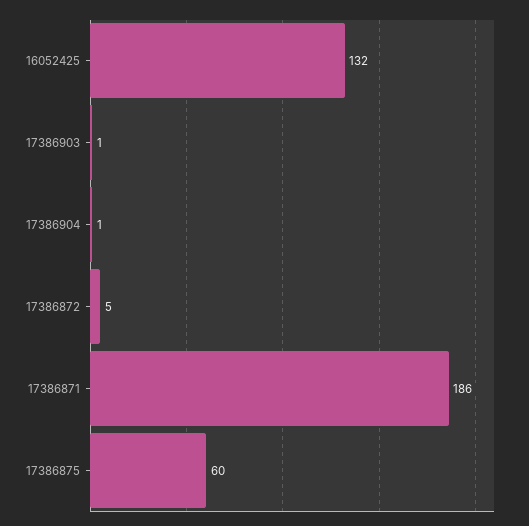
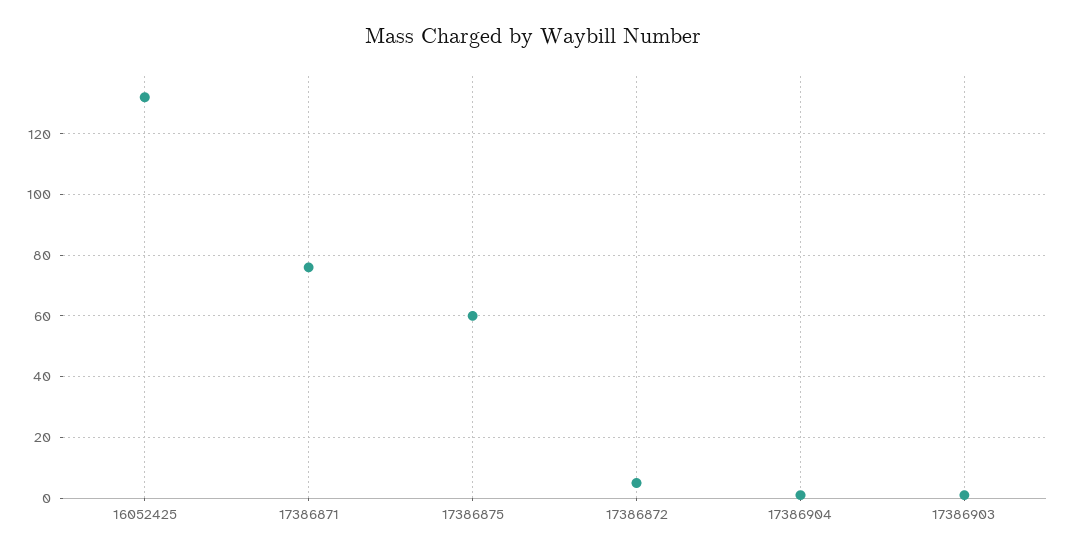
17386871: 186 -> 75

